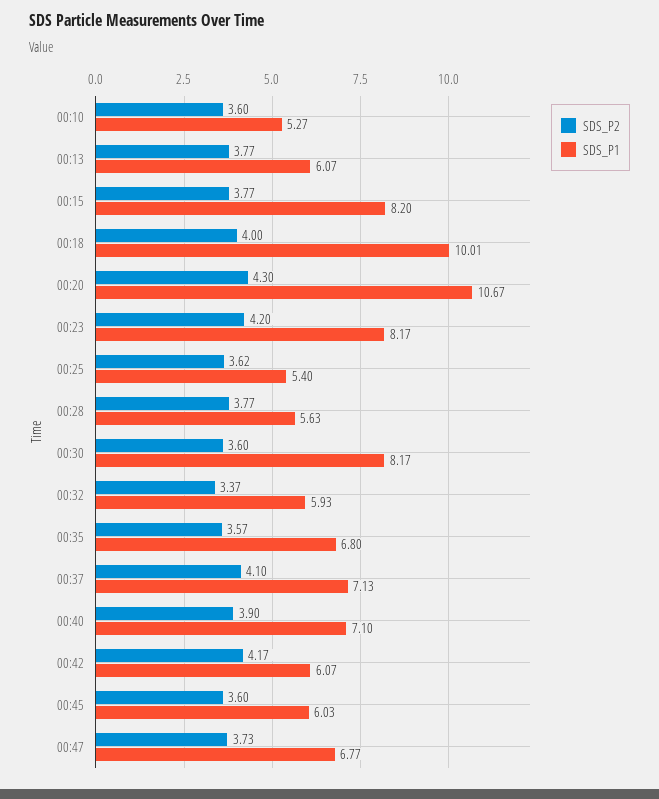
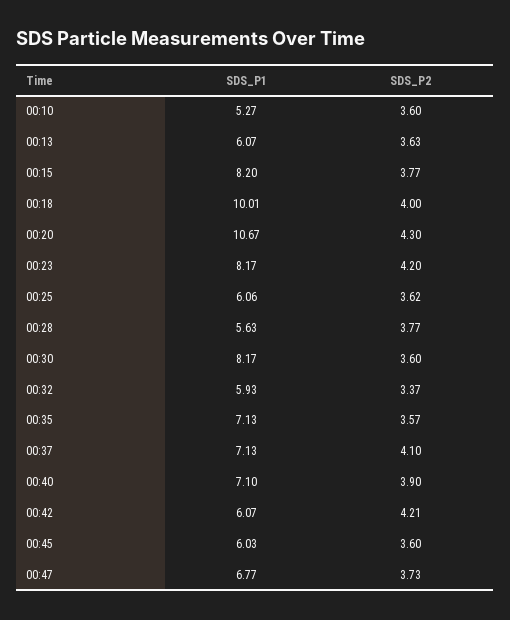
SDS_P2, 00:13: 3.77 -> 3.63
SDS_P1, 00:25: 5.4 -> 6.06
SDS_P1, 00:35: 6.8 -> 7.13
SDS_P2, 00:42: 4.17 -> 4.21

